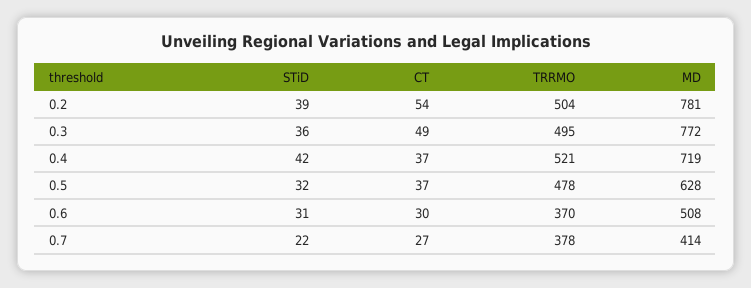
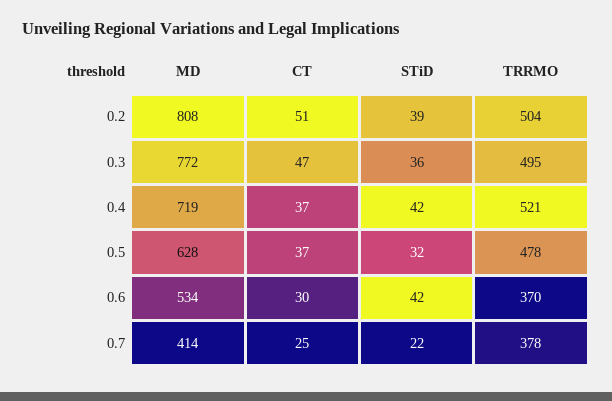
CT, 0.2: 54 -> 51
MD, 0.2: 781 -> 808
CT, 0.3: 49 -> 47
STiD, 0.6: 31 -> 42
MD, 0.6: 508 -> 534
CT, 0.7: 27 -> 25

